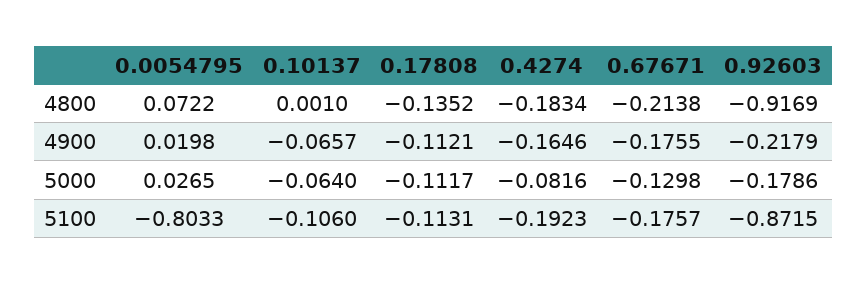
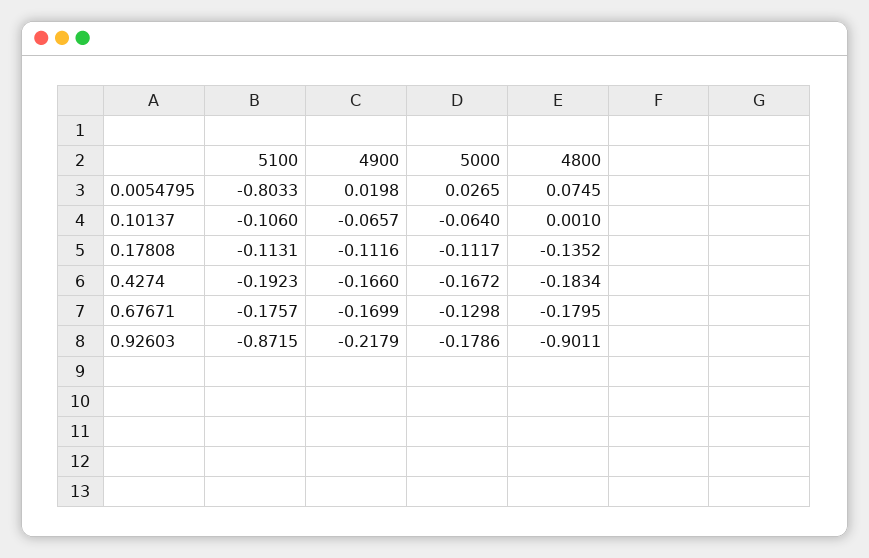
0.0054795, 4800: 0.0722 -> 0.0745
0.67671, 4800: -0.2138 -> -0.1795
0.92603, 4800: -0.9169 -> -0.9011
0.17808, 4900: -0.1121 -> -0.1116
0.4274, 4900: -0.1646 -> -0.166
0.67671, 4900: -0.1755 -> -0.1699
0.4274, 5000: -0.0816 -> -0.1672

